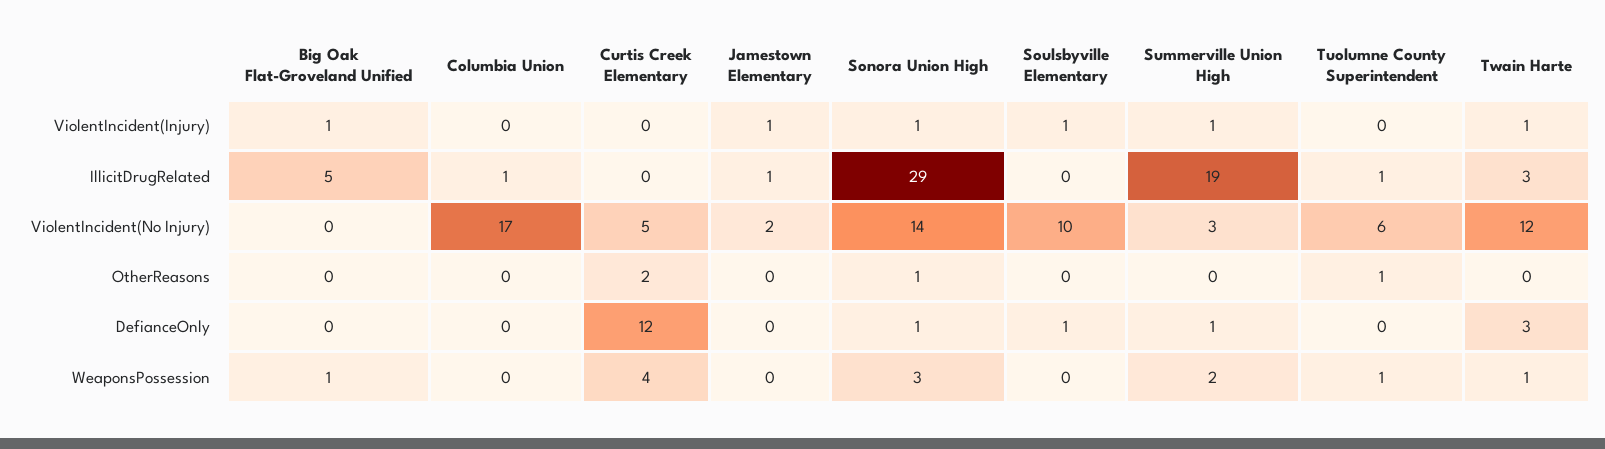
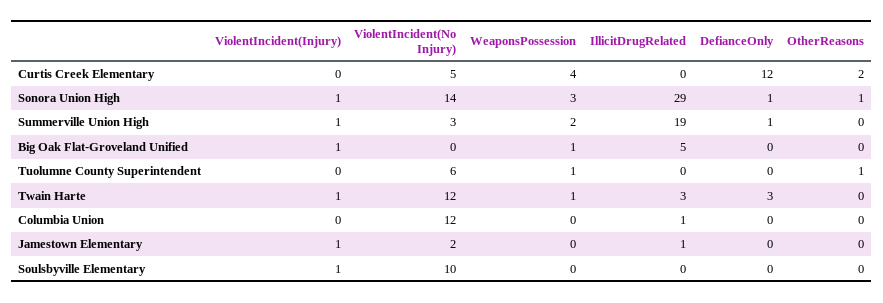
Tuolumne County Superintendent, IllicitDrugRelated: 1 -> 0
Columbia Union, ViolentIncident(No Injury): 17 -> 12
Soulsbyville Elementary, DefianceOnly: 1 -> 0

